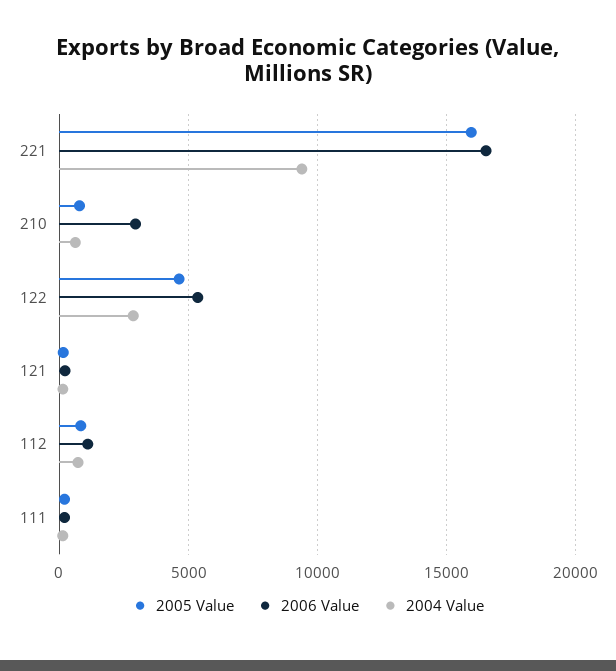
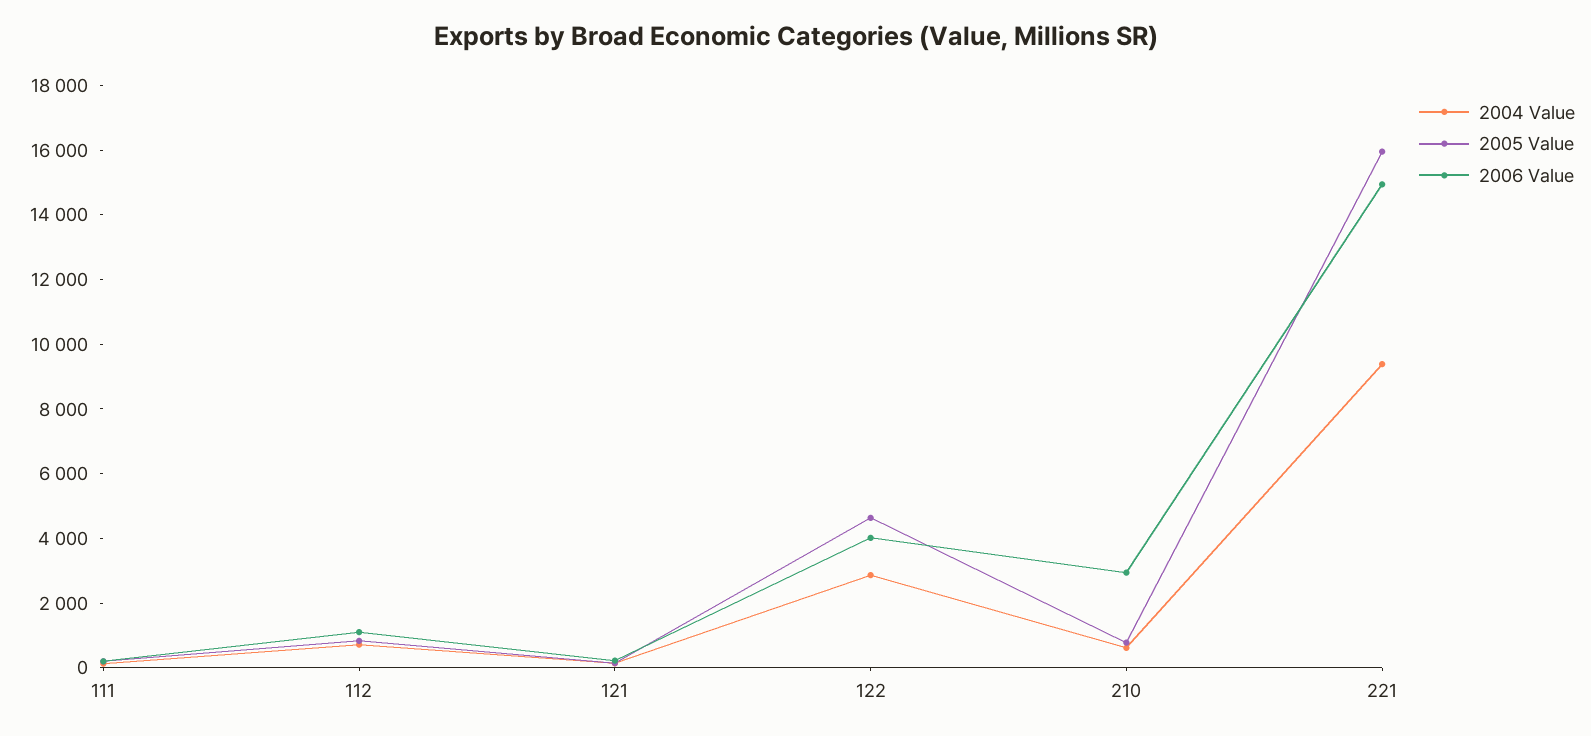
2006 Value, 221: 16500 -> 15000
2006 Value, 122: 5500 -> 4000

